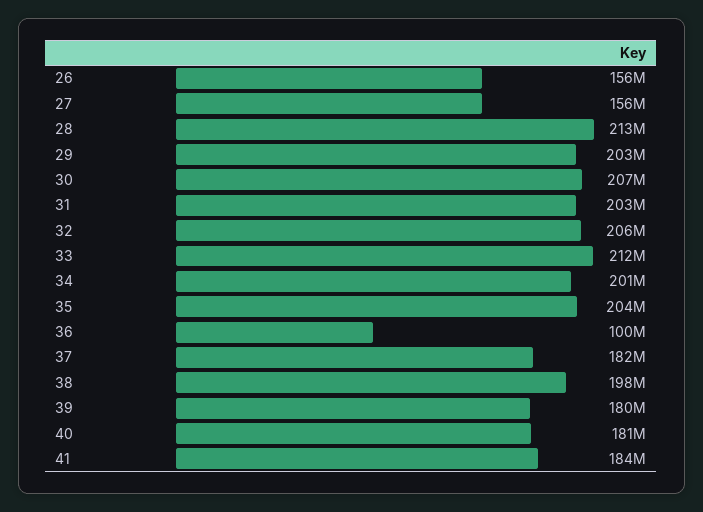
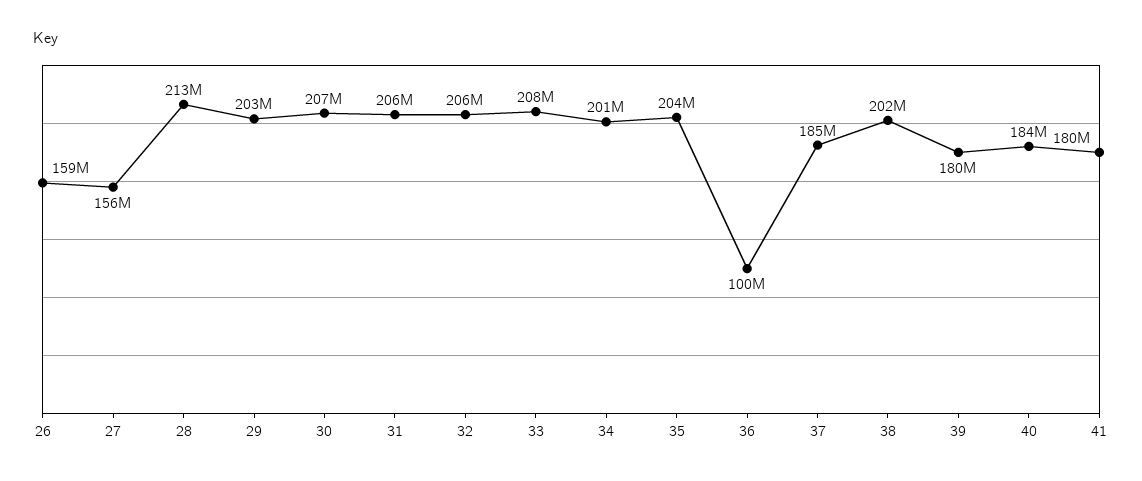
26: 156000000 -> 159000000
31: 203000000 -> 206000000
33: 212000000 -> 208000000
37: 182000000 -> 185000000
38: 198000000 -> 202000000
40: 181000000 -> 184000000
41: 184000000 -> 180000000

